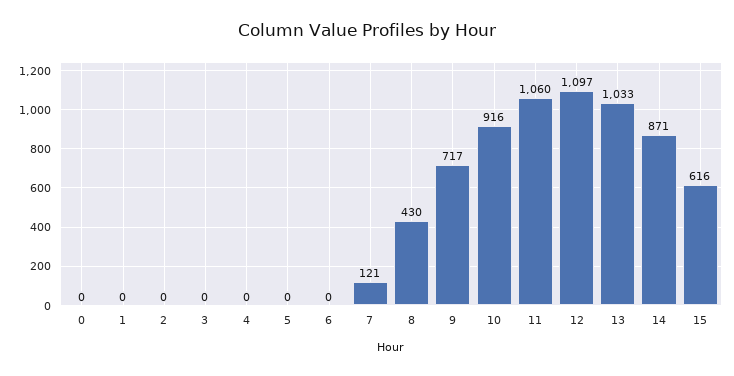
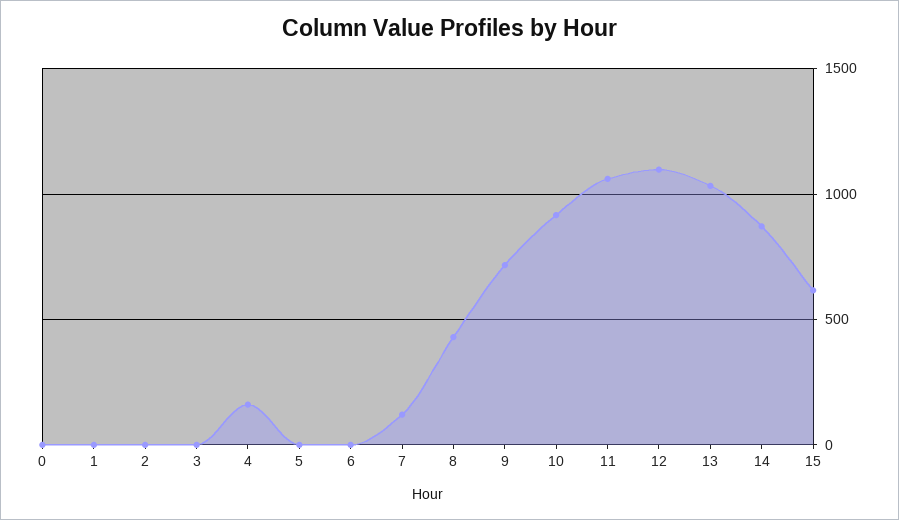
4: 0 -> 150

